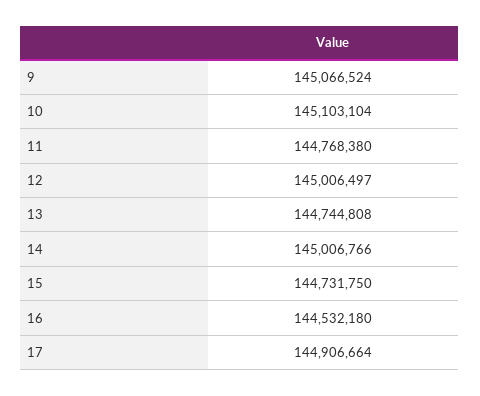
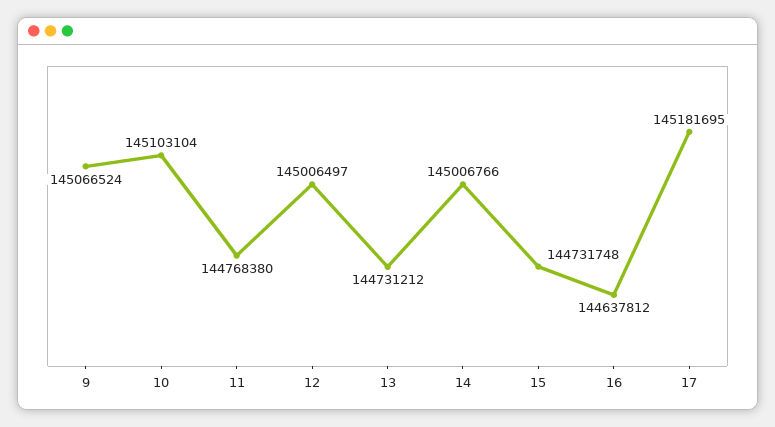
13: 144744808 -> 144731212
15: 144731750 -> 144731748
16: 144532180 -> 144637812
17: 144906664 -> 145181695

